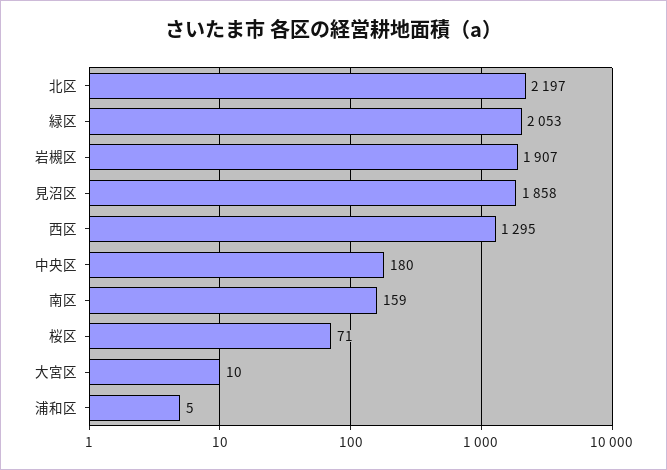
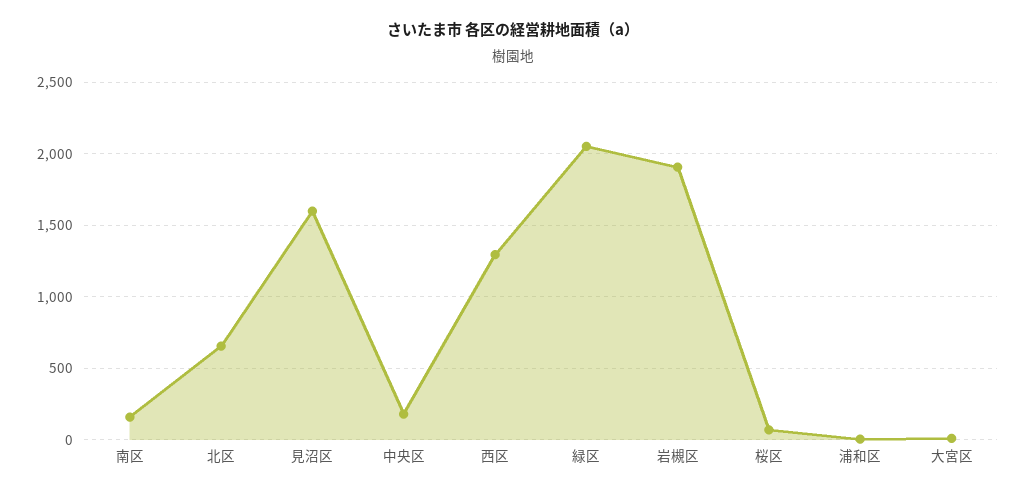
北区: 2197 -> 650
見沼区: 1858 -> 1600

